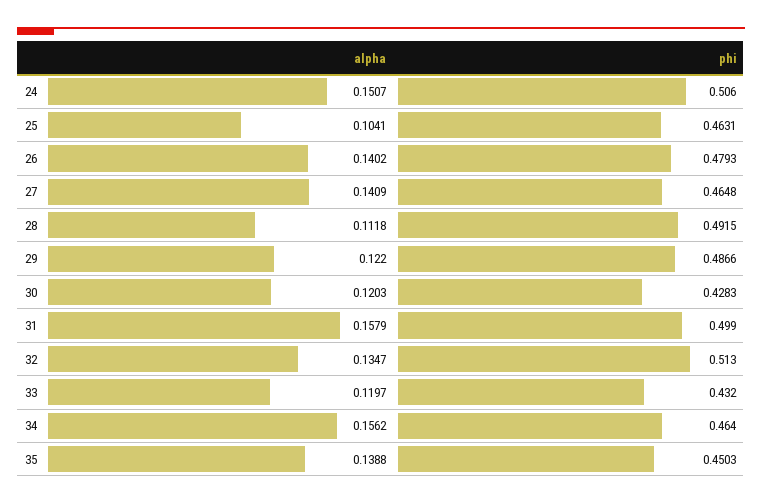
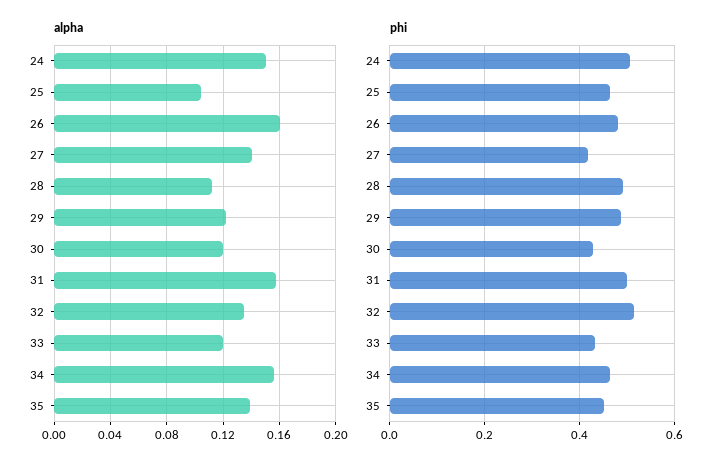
alpha, 26: 0.1402 -> 0.16
phi, 27: 0.4648 -> 0.42

